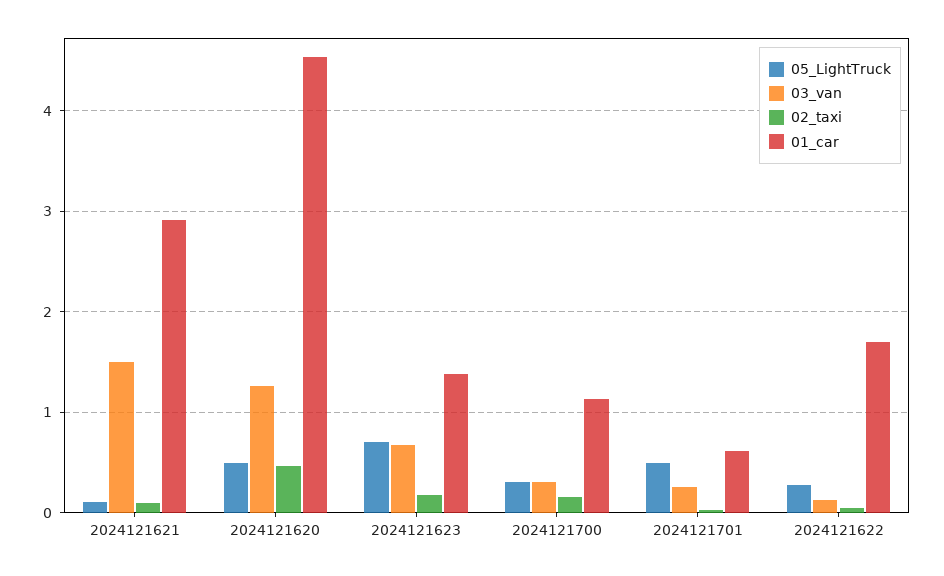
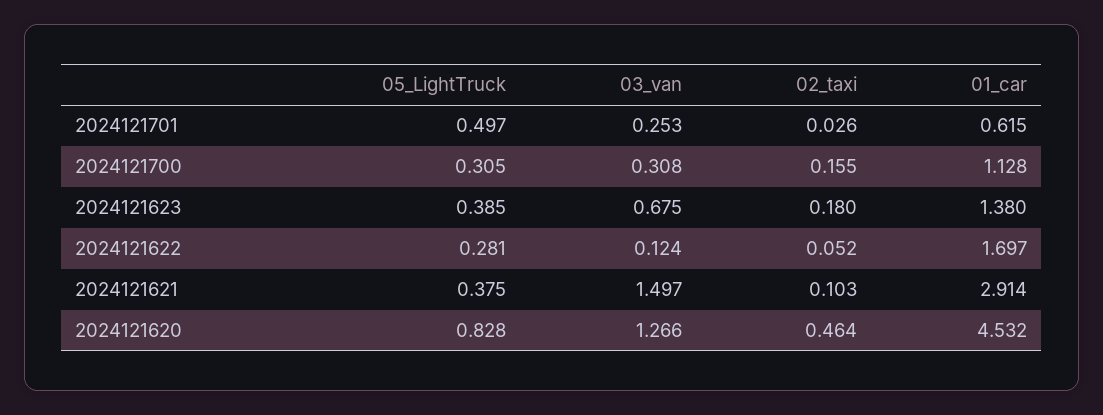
05_LightTruck, 2024121621: 0.1 -> 0.375
05_LightTruck, 2024121620: 0.5 -> 0.828
05_LightTruck, 2024121623: 0.7 -> 0.385

